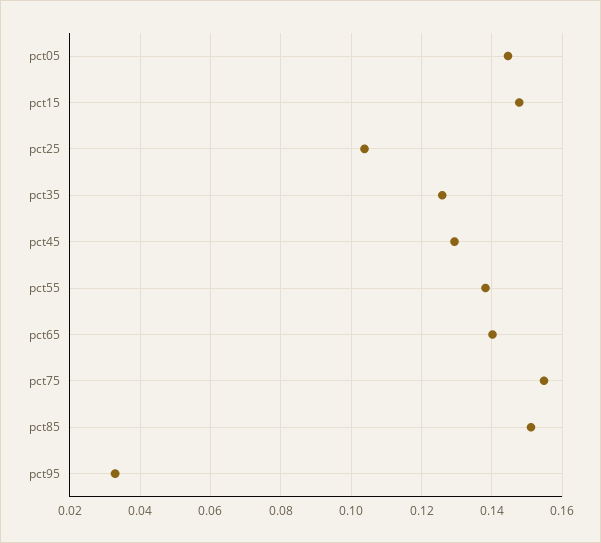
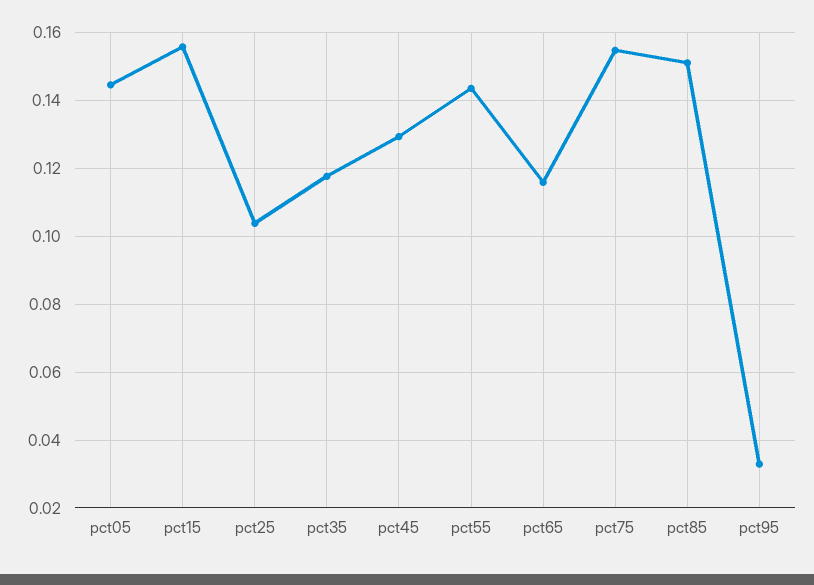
pct15: 0.148 -> 0.156
pct35: 0.126 -> 0.118
pct55: 0.138 -> 0.144
pct65: 0.14 -> 0.116

